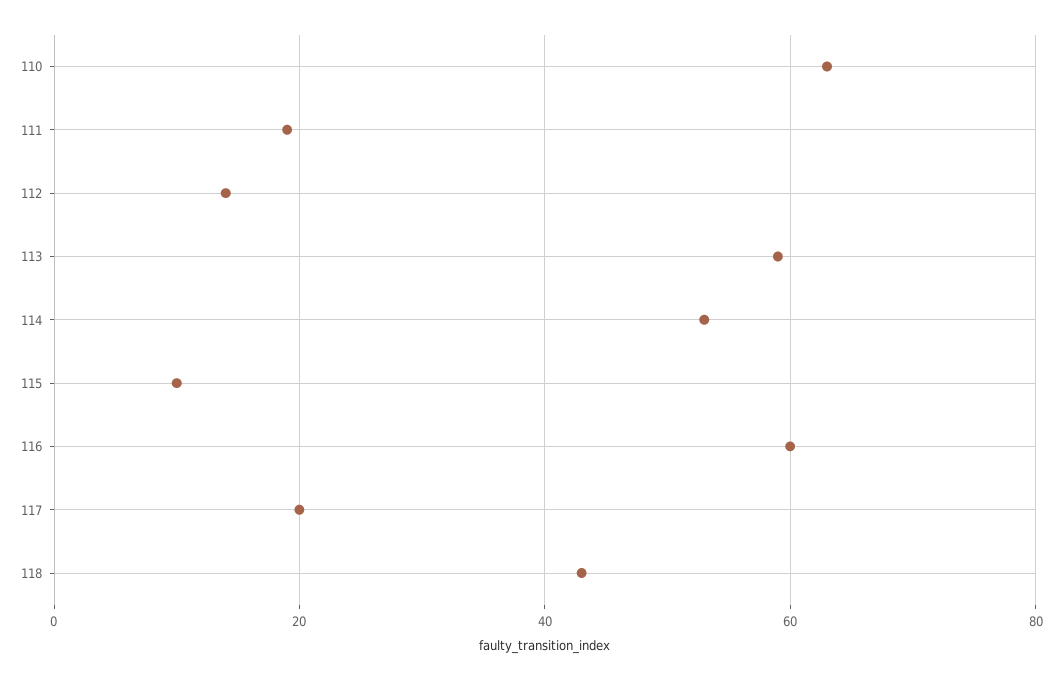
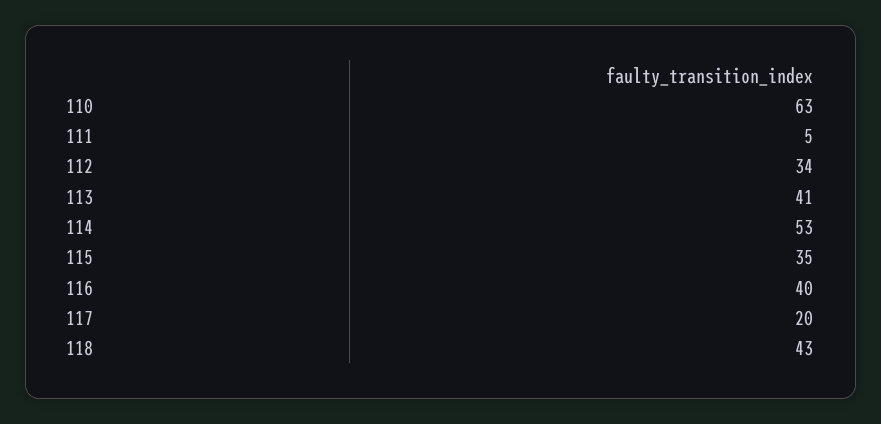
111: 20 -> 5
112: 15 -> 34
113: 60 -> 41
115: 10 -> 35
116: 60 -> 40

